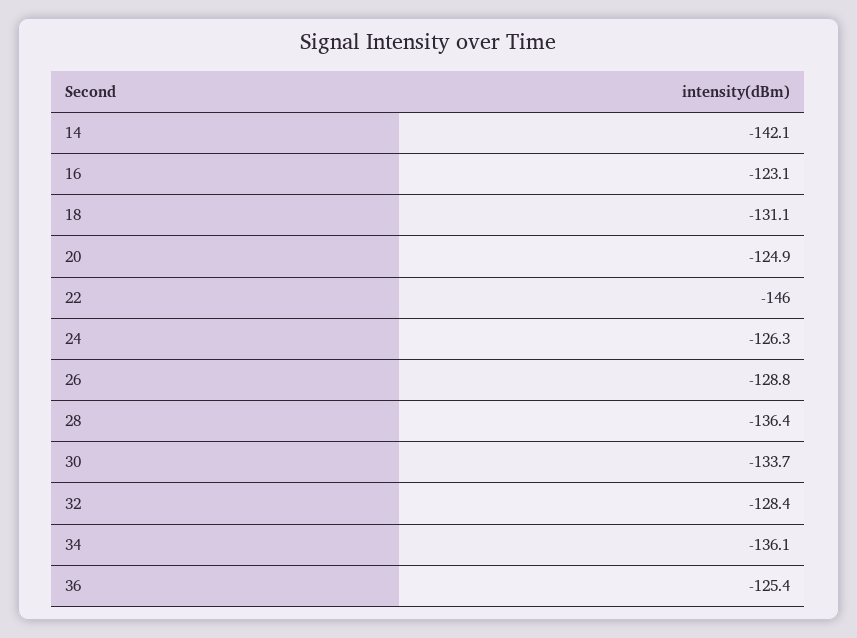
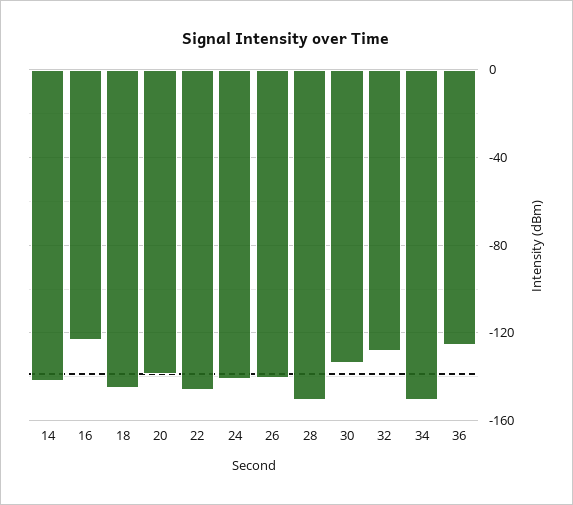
18: -131.1 -> -145
20: -124.9 -> -140
24: -126.3 -> -140
26: -128.8 -> -140
28: -136.4 -> -150
34: -136.1 -> -150

